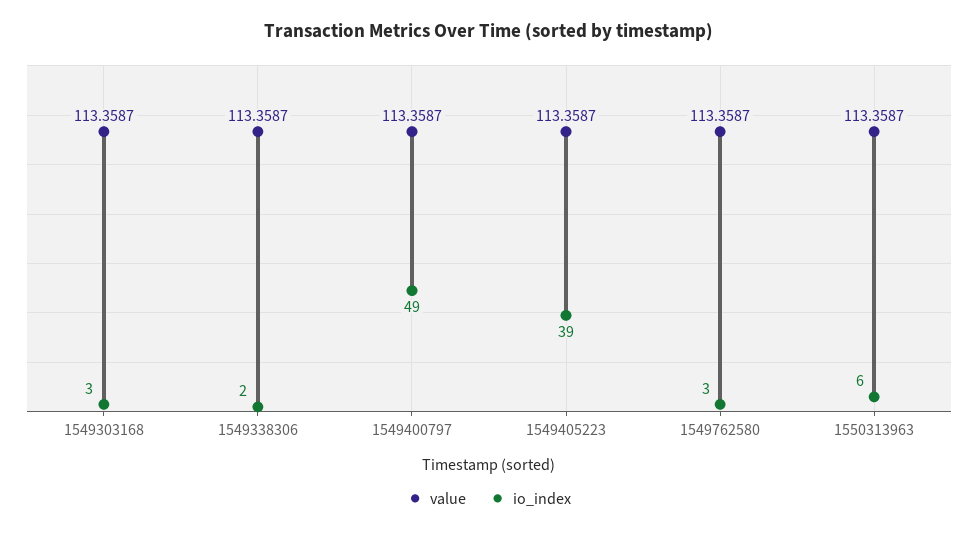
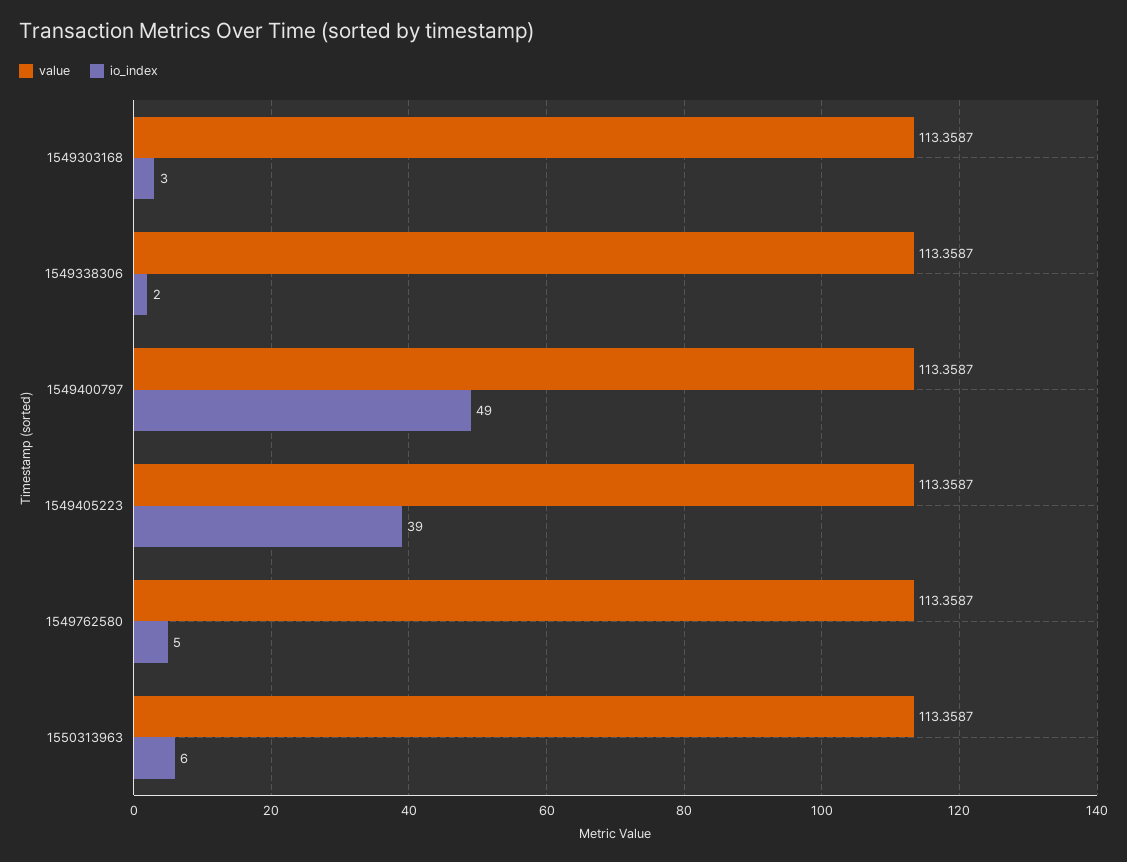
io_index, 1549762580: 3 -> 5

